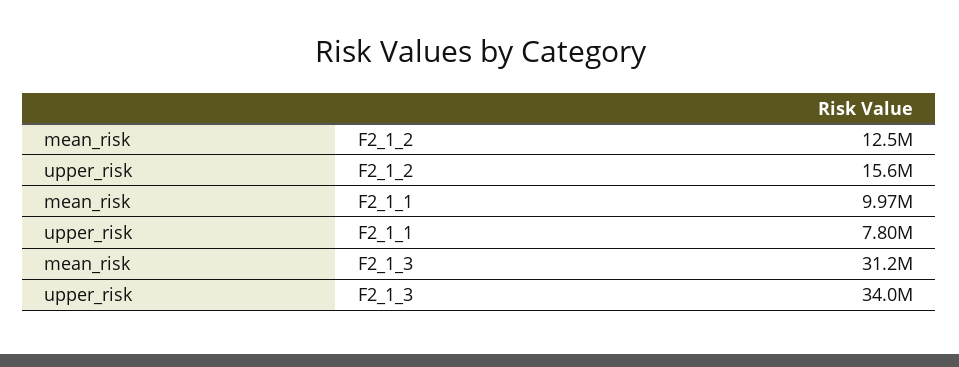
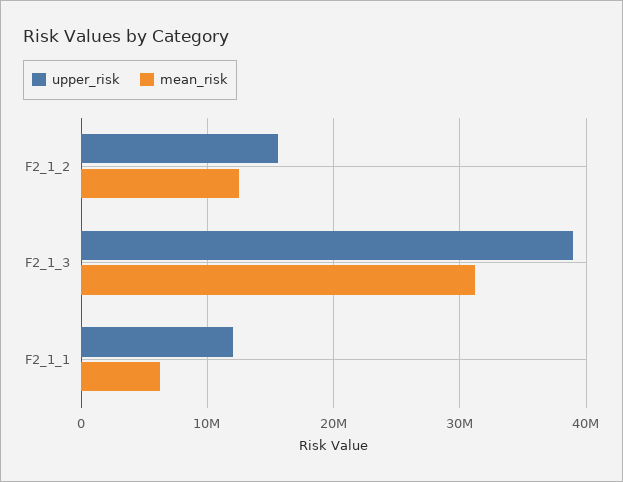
mean_risk, F2_1_1: 9970000 -> 6000000
upper_risk, F2_1_1: 7800000 -> 12000000
upper_risk, F2_1_3: 34000000 -> 39000000

